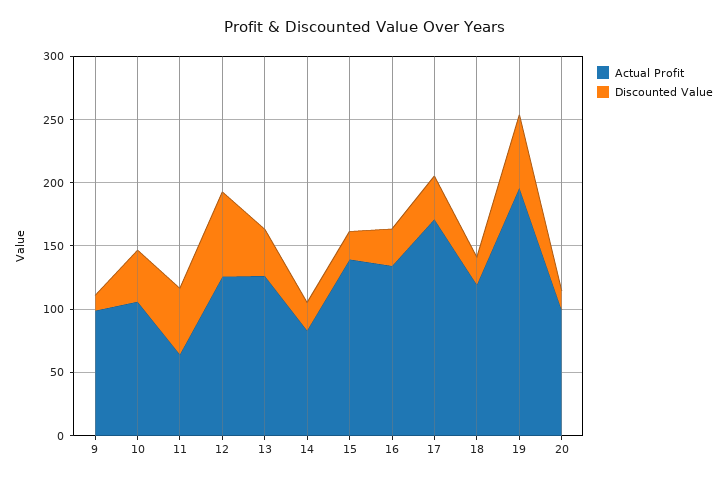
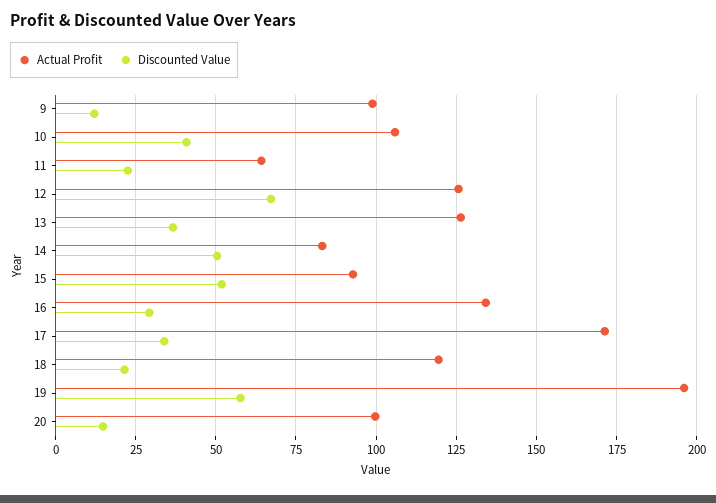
Discounted Value, 11: 50 -> 22.5
Discounted Value, 14: 20 -> 50
Actual Profit, 15: 140 -> 92.5
Discounted Value, 15: 20 -> 52.5

